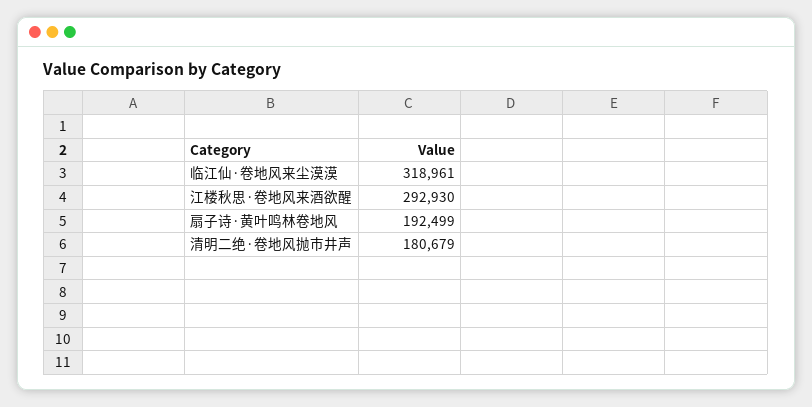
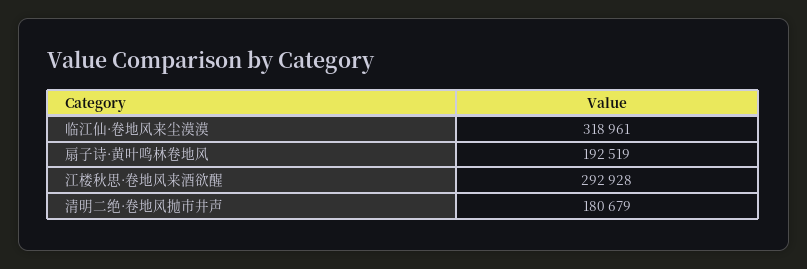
江楼秋思·卷地风来酒欲醒: 292930 -> 292928
扇子诗·黄叶鸣林卷地风: 192499 -> 192519

